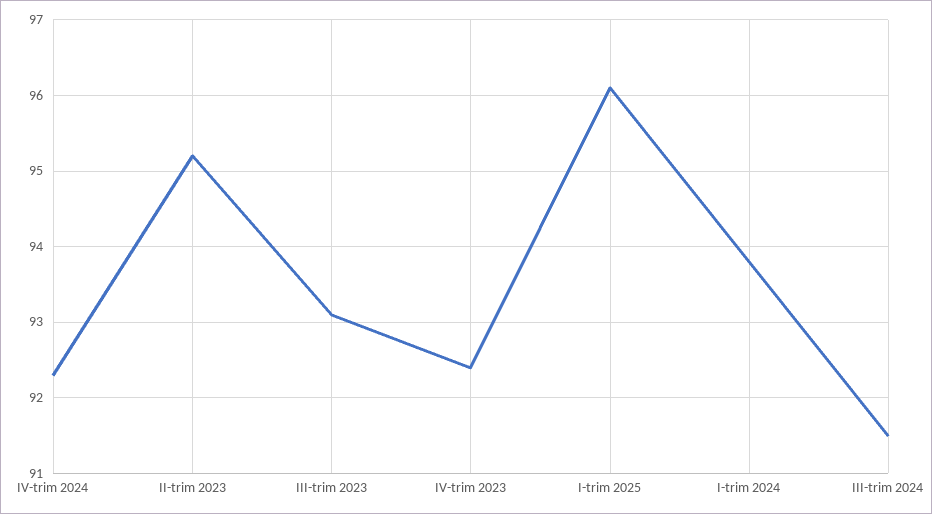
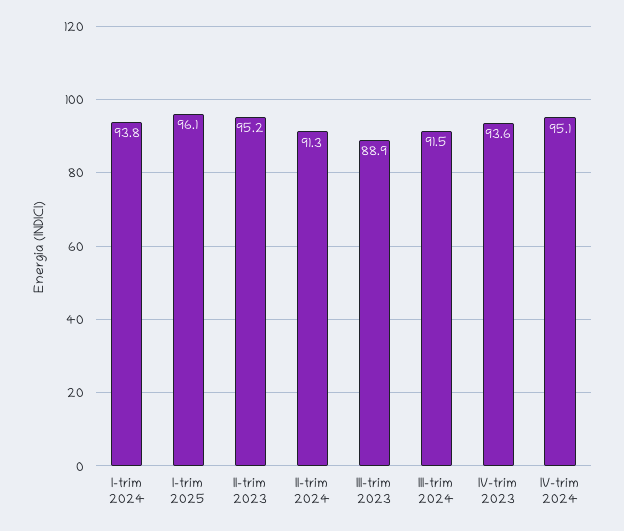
IV-trim 2024: 92.3 -> 95.1
III-trim 2023: 93.1 -> 88.9
IV-trim 2023: 92.4 -> 93.6
II-trim 2024: none -> 91.3

